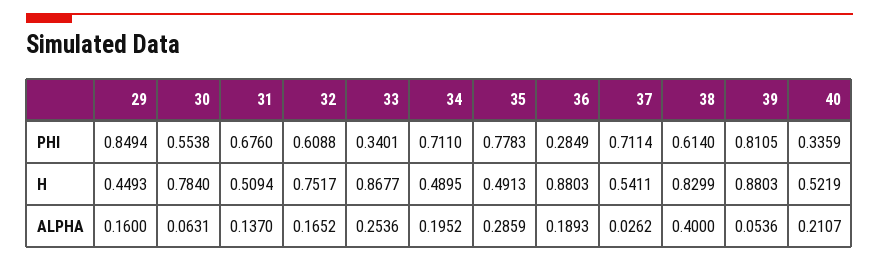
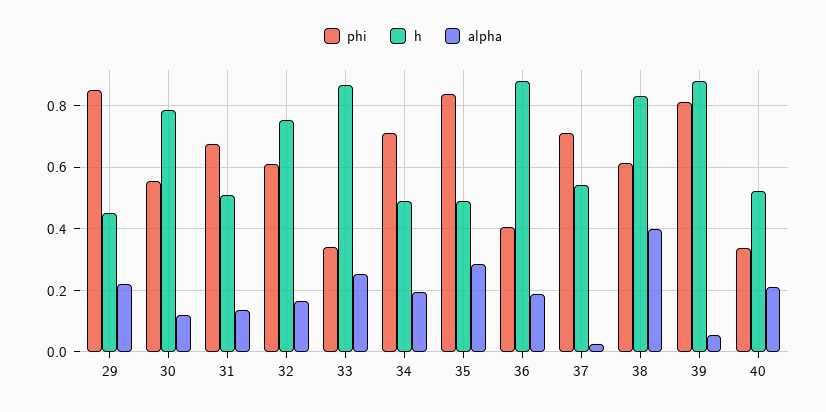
PHI, 35: 0.7783 -> 0.84
PHI, 36: 0.2849 -> 0.4
ALPHA, 29: 0.16 -> 0.22
ALPHA, 30: 0.0631 -> 0.12

